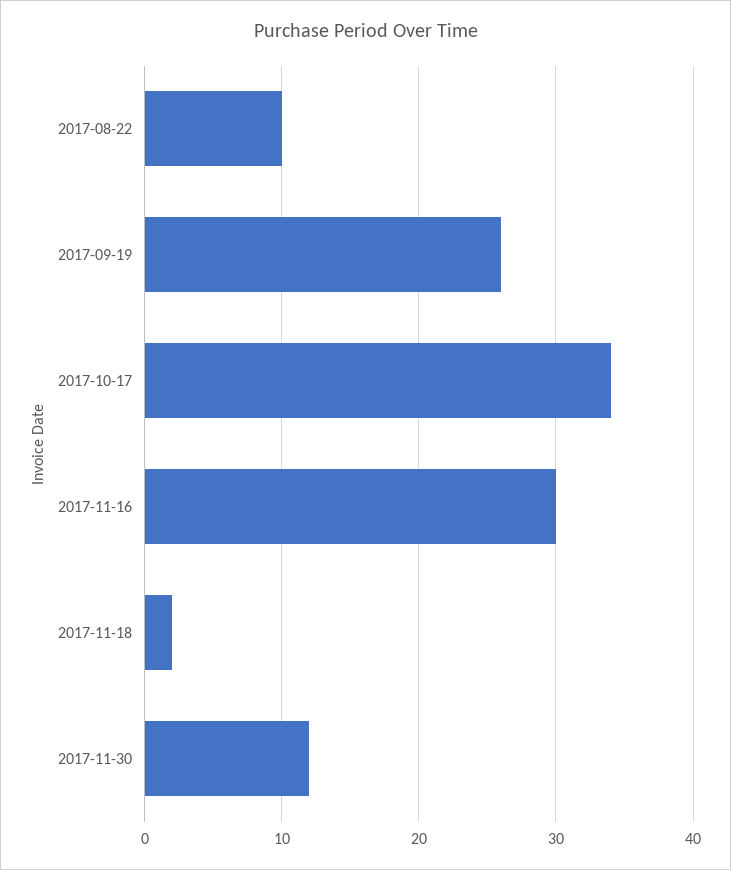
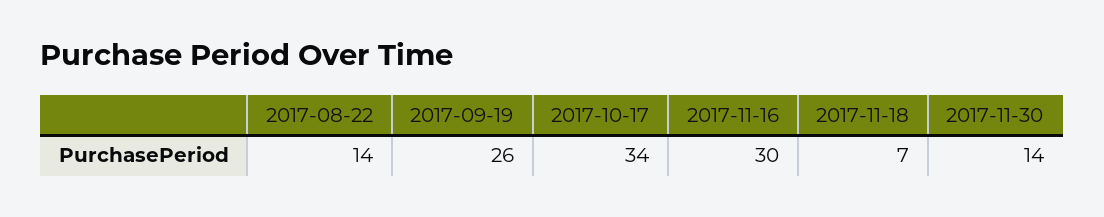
2017-08-22: 10 -> 14
2017-11-18: 2 -> 7
2017-11-30: 12 -> 14

